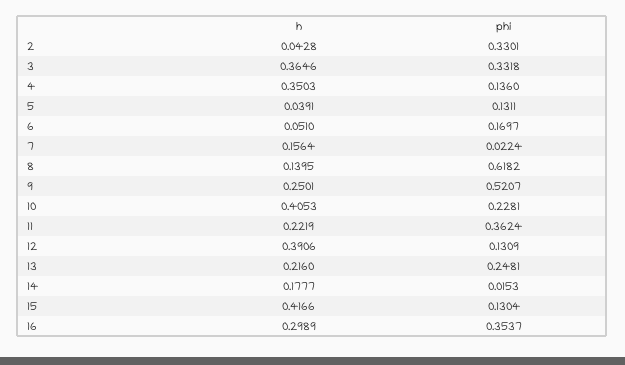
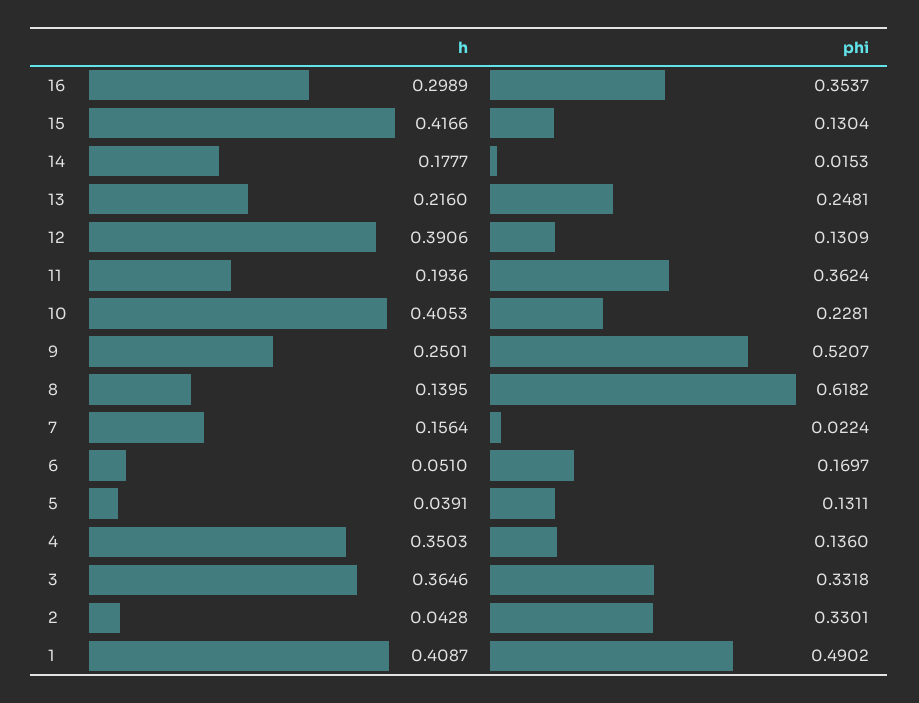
h, 11: 0.2219 -> 0.1936
h, 1: none -> 0.4087
phi, 1: none -> 0.4902

